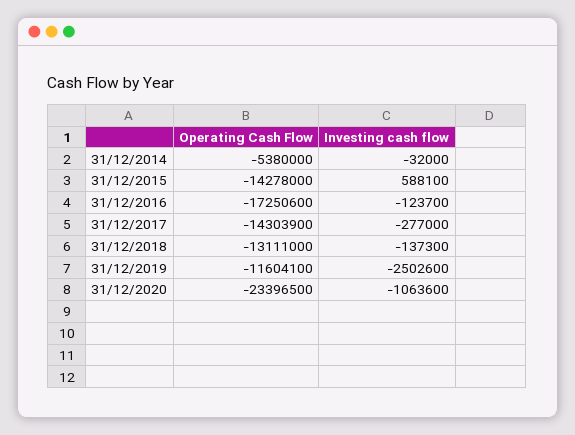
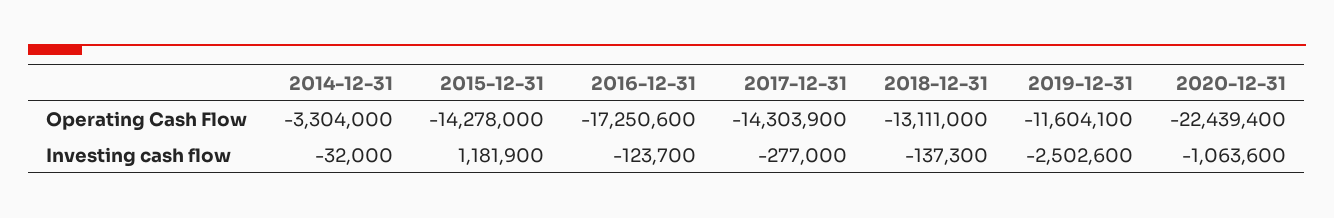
Operating Cash Flow, 31/12/2014: -5380000 -> -3304000
Investing cash flow, 31/12/2015: 588100 -> 1181900
Operating Cash Flow, 31/12/2020: -23396500 -> -22439400

